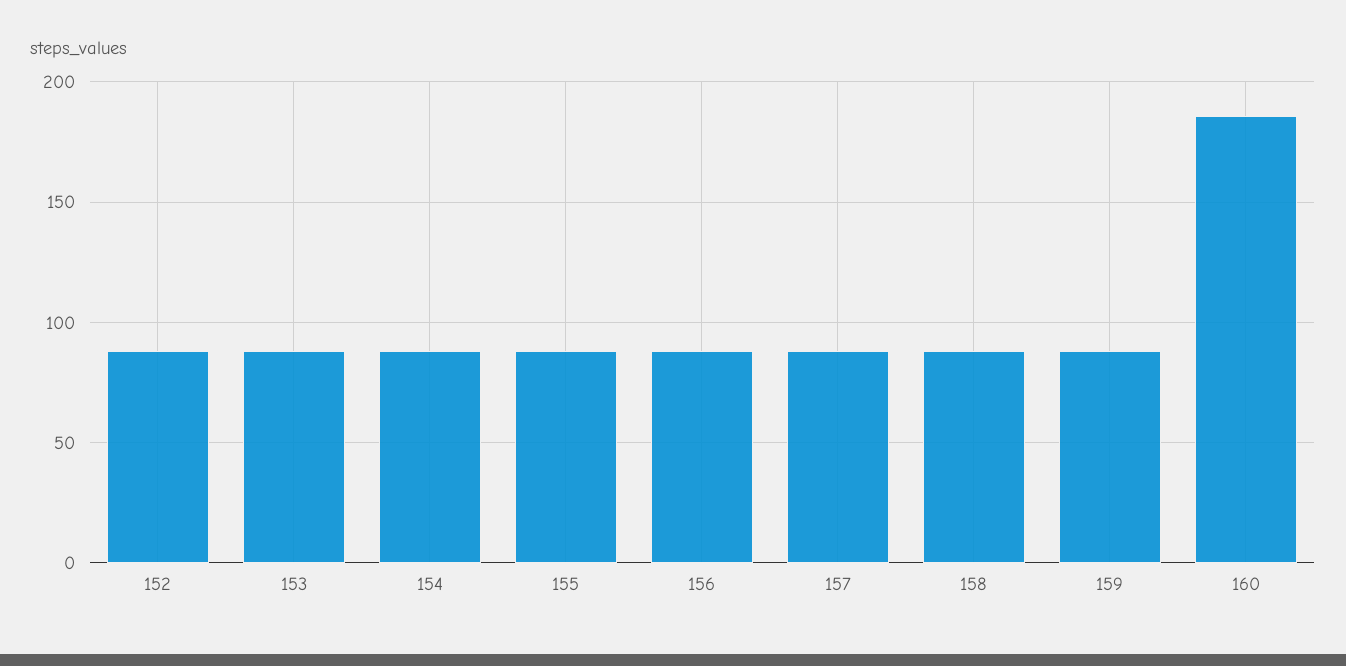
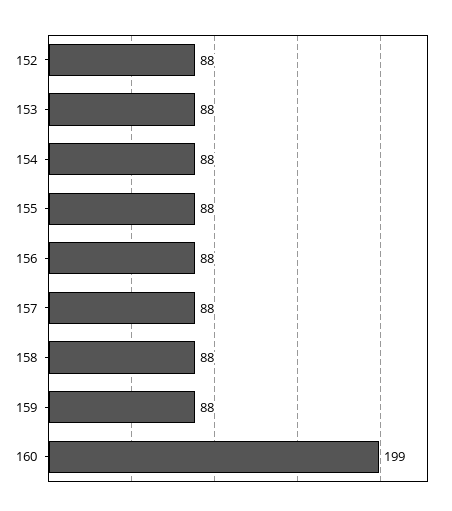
160: 185 -> 199

